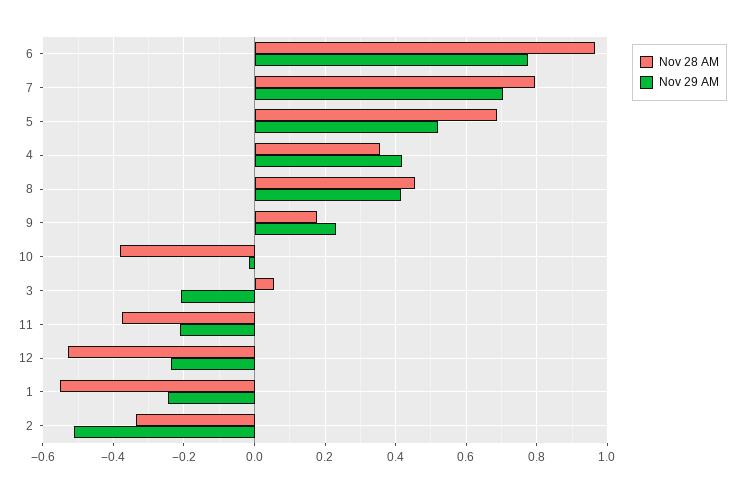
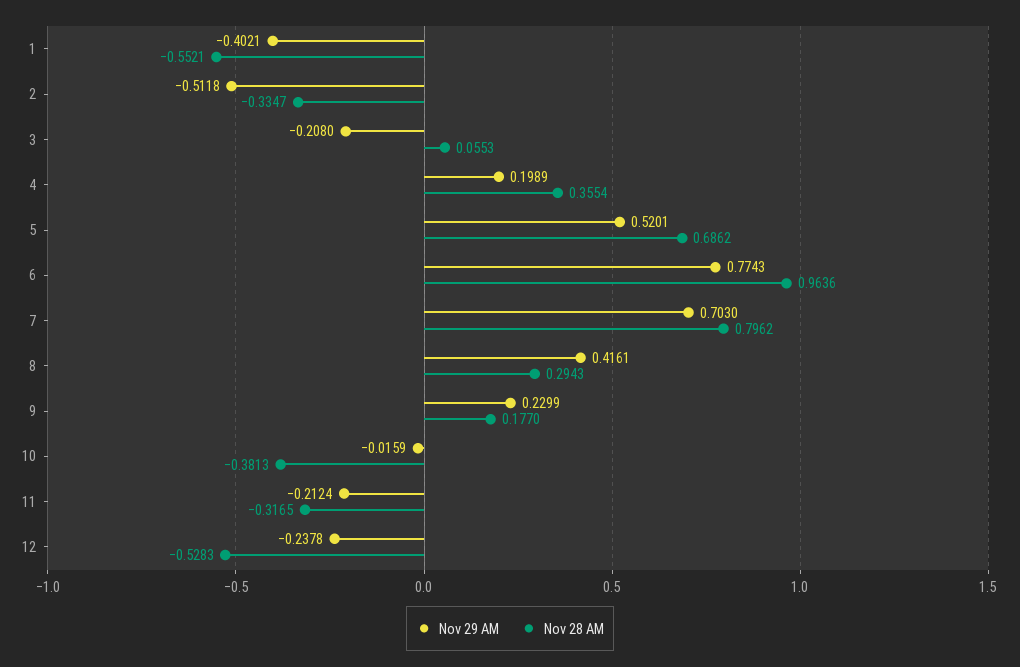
Nov 29 AM, 4: 0.42 -> 0.1989
Nov 28 AM, 8: 0.46 -> 0.2943
Nov 28 AM, 11: -0.38 -> -0.3165
Nov 29 AM, 1: -0.24 -> -0.4021

